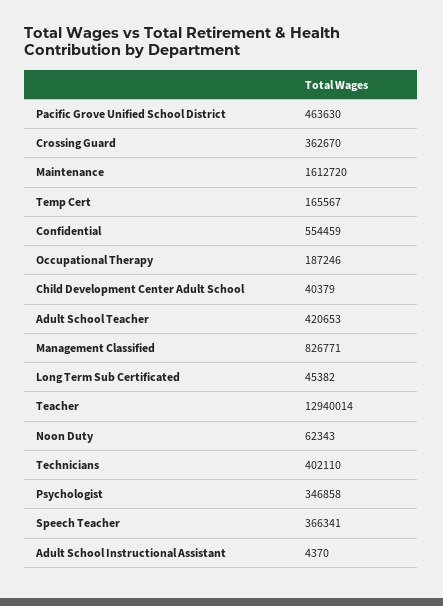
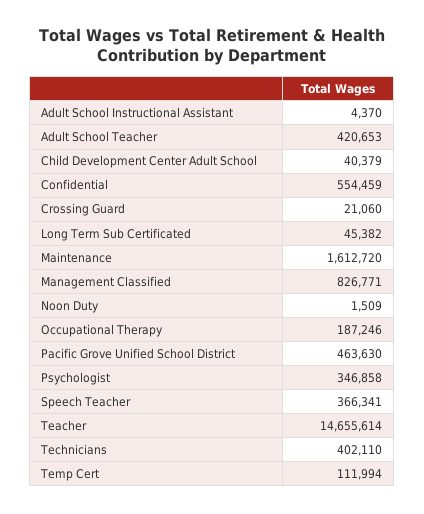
Crossing Guard: 362670 -> 21060
Temp Cert: 165567 -> 111994
Teacher: 12940014 -> 14655614
Noon Duty: 62343 -> 1509

